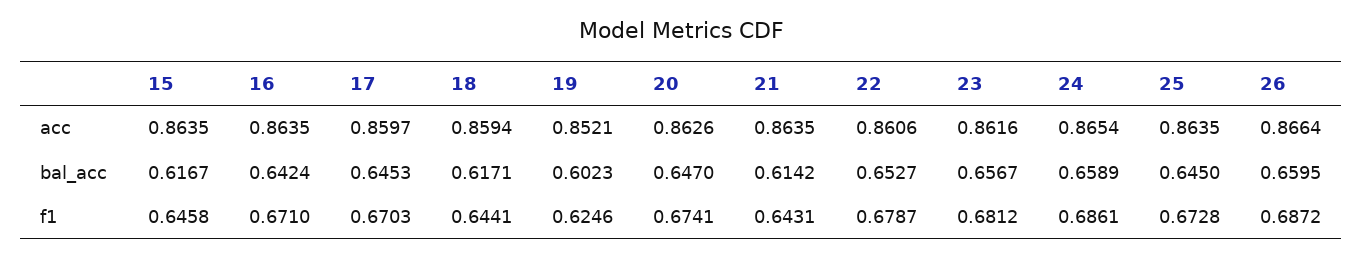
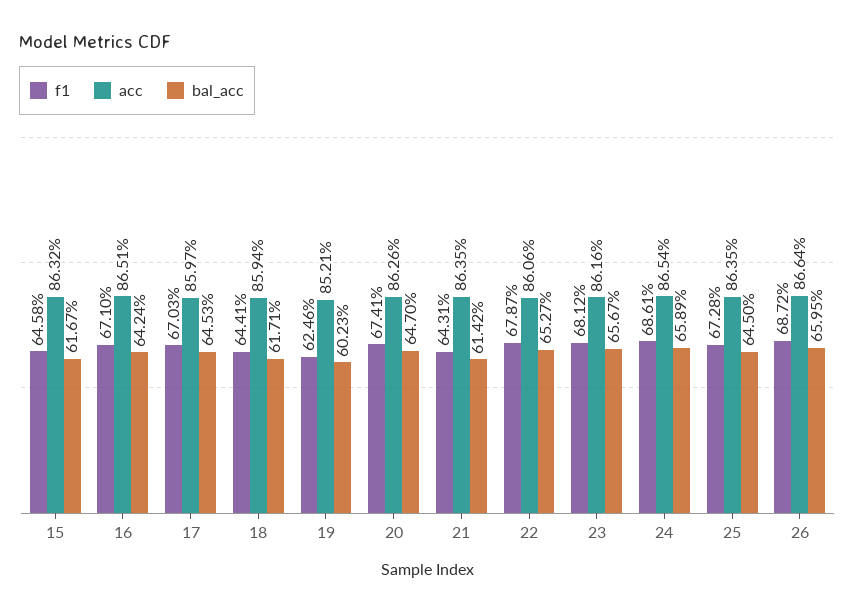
acc, 15: 0.8635 -> 0.8632
acc, 16: 0.8635 -> 0.8651

